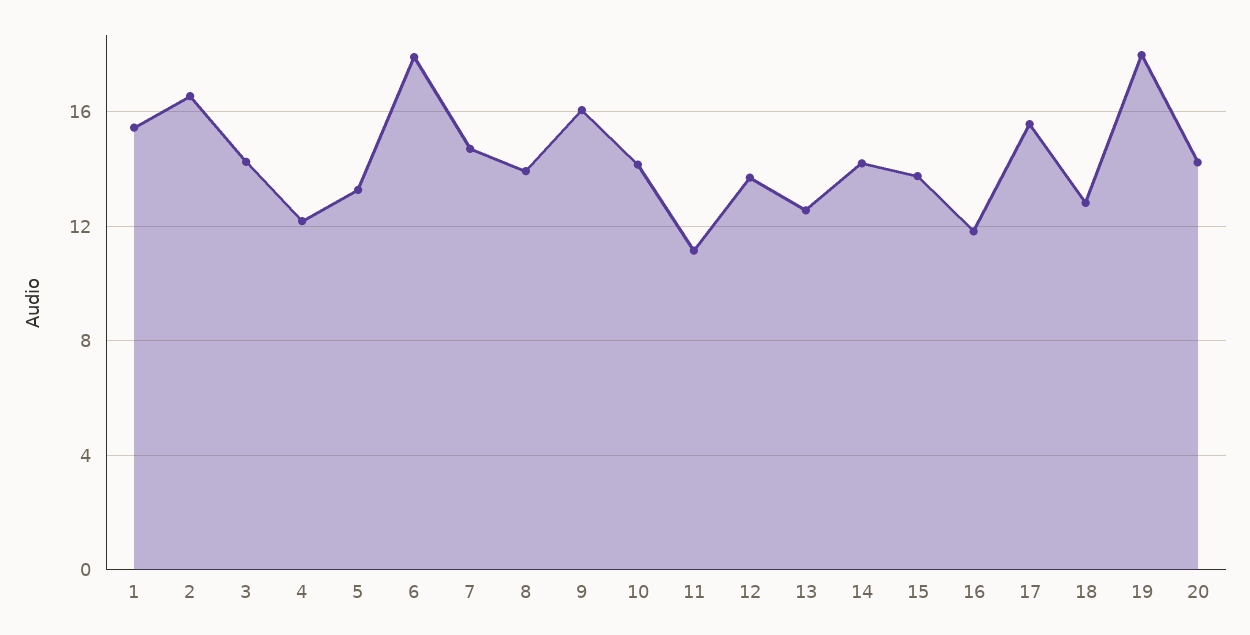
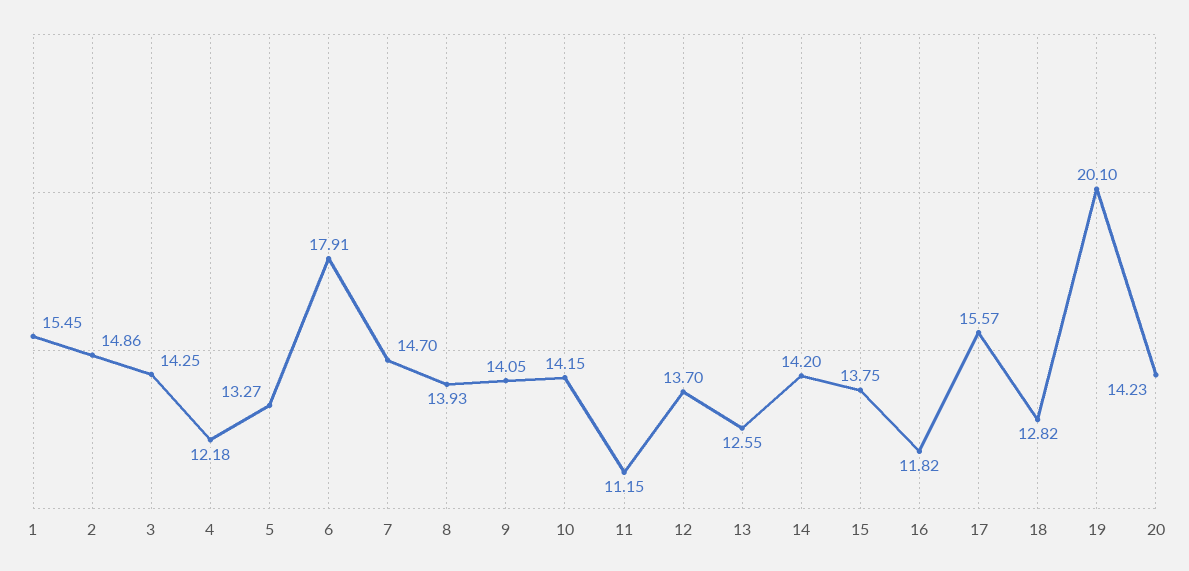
2: 16.5 -> 14.86
9: 16 -> 14.05
19: 18 -> 20.1

